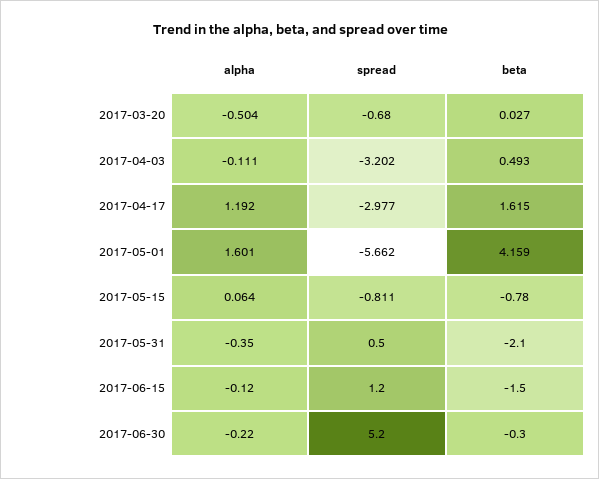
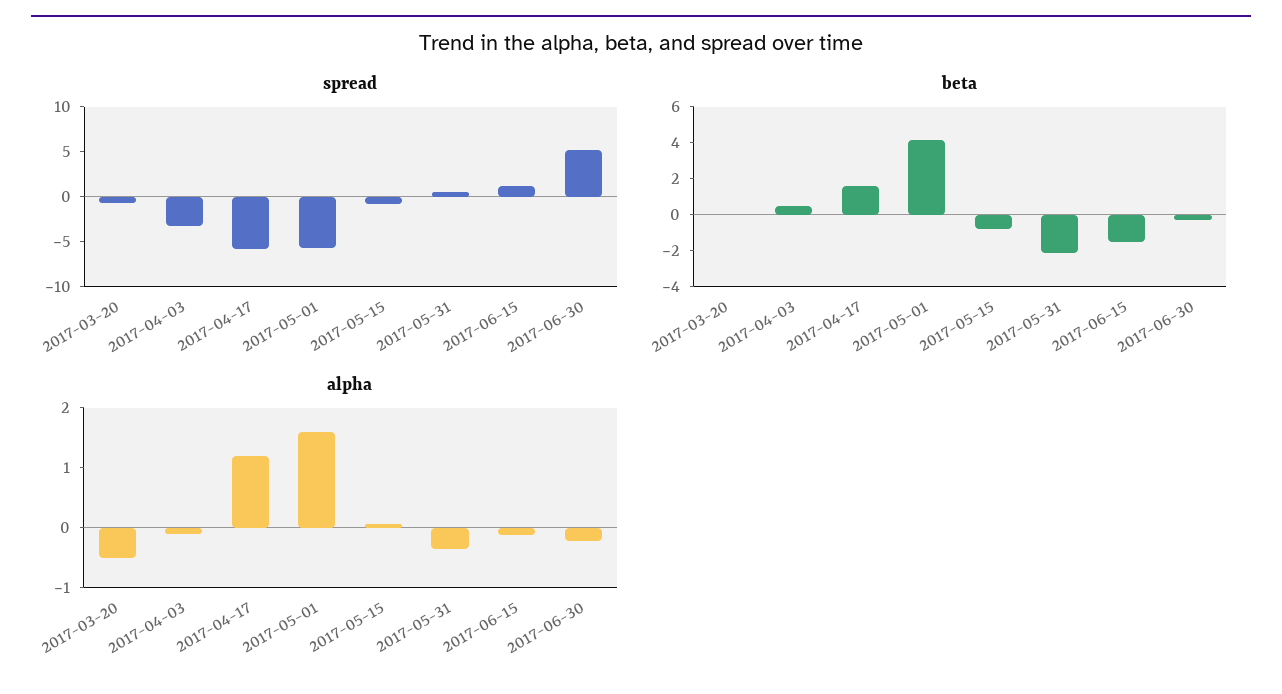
spread, 2017-04-17: -2.977 -> -6

